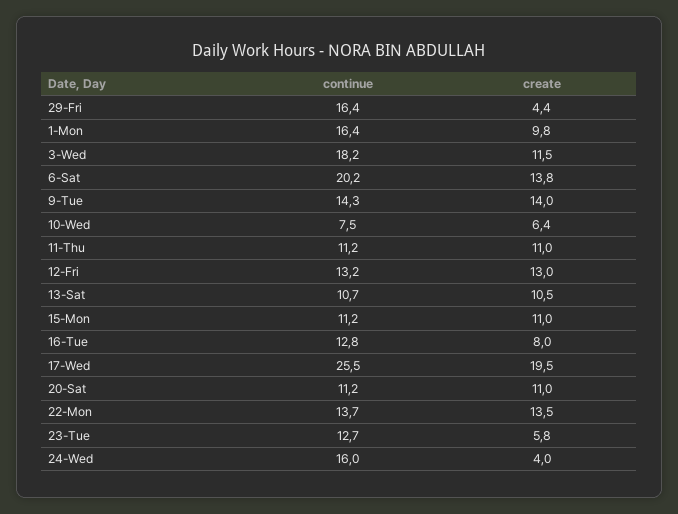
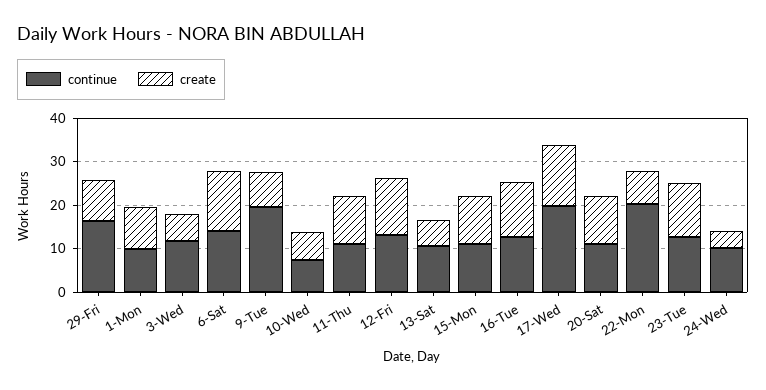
create, 29-Fri: 4.4 -> 10
continue, 1-Mon: 16.4 -> 10
continue, 3-Wed: 18.2 -> 12
create, 3-Wed: 11.5 -> 6
continue, 6-Sat: 20.2 -> 14
continue, 9-Tue: 14.3 -> 20
create, 9-Tue: 14 -> 8
create, 13-Sat: 10.5 -> 6
create, 16-Tue: 8 -> 12
continue, 17-Wed: 25.5 -> 20
create, 17-Wed: 19.5 -> 14
continue, 22-Mon: 13.7 -> 20
create, 22-Mon: 13.5 -> 8
create, 23-Tue: 5.8 -> 12
continue, 24-Wed: 16 -> 10

